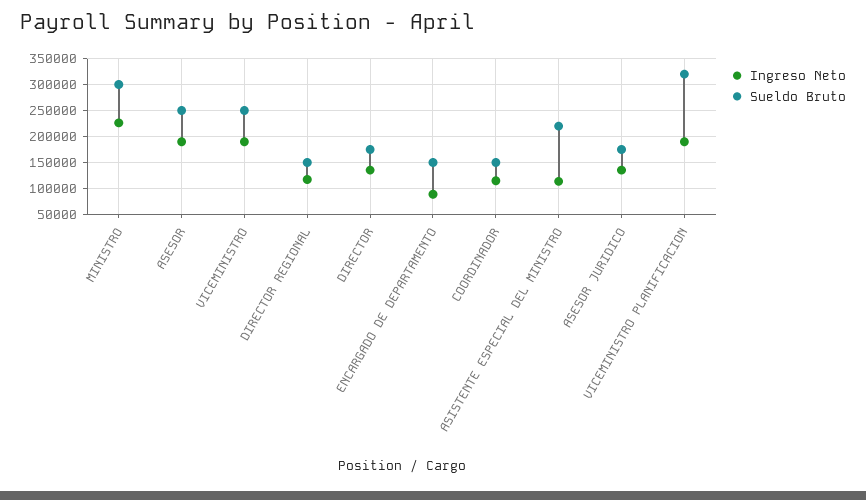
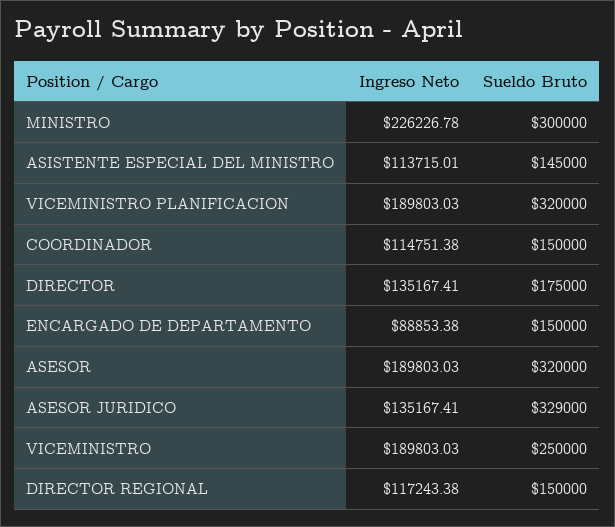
Sueldo Bruto, ASESOR: 250000 -> 320000
Sueldo Bruto, ASISTENTE ESPECIAL DEL MINISTRO: 225000 -> 145000
Sueldo Bruto, ASESOR JURIDICO: 175000 -> 329000

